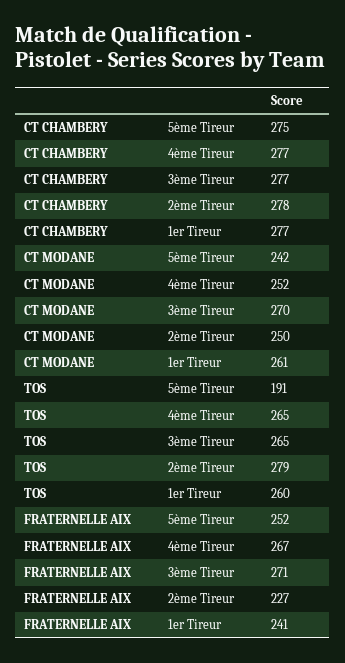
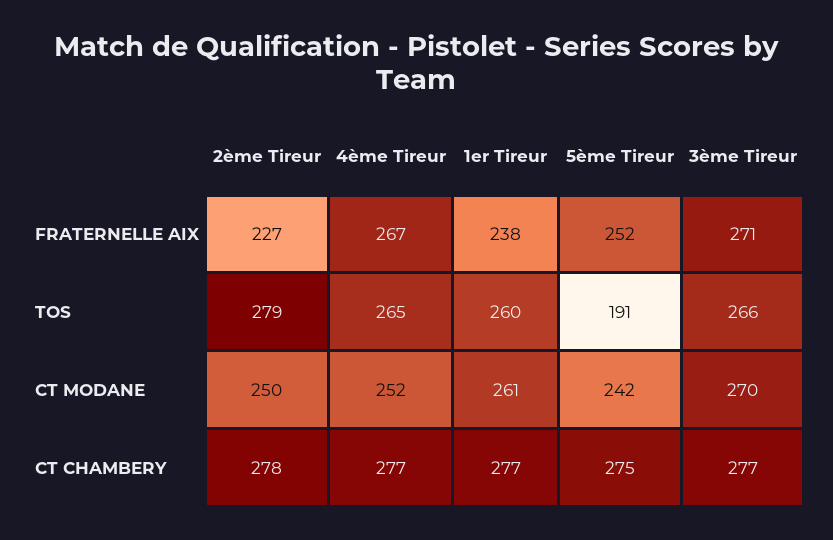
TOS, 3ème Tireur: 265 -> 266
FRATERNELLE AIX, 1er Tireur: 241 -> 238

